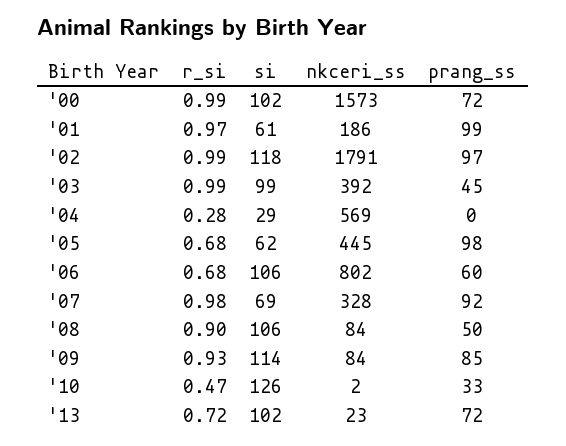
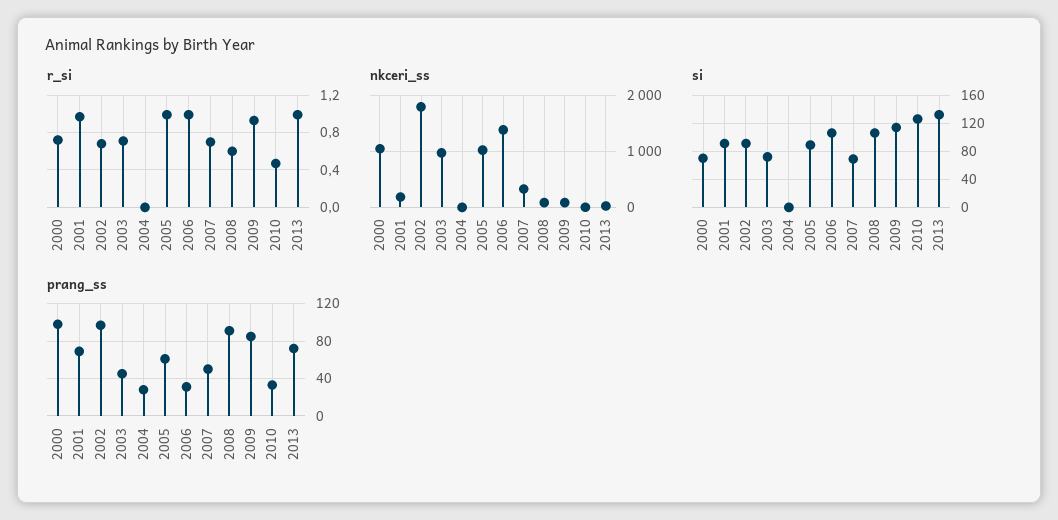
r_si, '00: 0.99 -> 0.7
si, '00: 102 -> 70
nkceri_ss, '00: 1573 -> 1000
prang_ss, '00: 72 -> 100
si, '01: 61 -> 90
prang_ss, '01: 99 -> 70
r_si, '02: 0.99 -> 0.7
si, '02: 118 -> 90
r_si, '03: 0.99 -> 0.7
si, '03: 99 -> 70
nkceri_ss, '03: 392 -> 1000
r_si, '04: 0.28 -> 0
si, '04: 29 -> 0
nkceri_ss, '04: 569 -> 0
prang_ss, '04: 0 -> 30
r_si, '05: 0.68 -> 1
si, '05: 62 -> 90
nkceri_ss, '05: 445 -> 1000
prang_ss, '05: 98 -> 60
r_si, '06: 0.68 -> 1
nkceri_ss, '06: 802 -> 1400
prang_ss, '06: 60 -> 30
r_si, '07: 0.98 -> 0.7
prang_ss, '07: 92 -> 50
r_si, '08: 0.9 -> 0.6
prang_ss, '08: 50 -> 90
r_si, '13: 0.72 -> 1
si, '13: 102 -> 130

